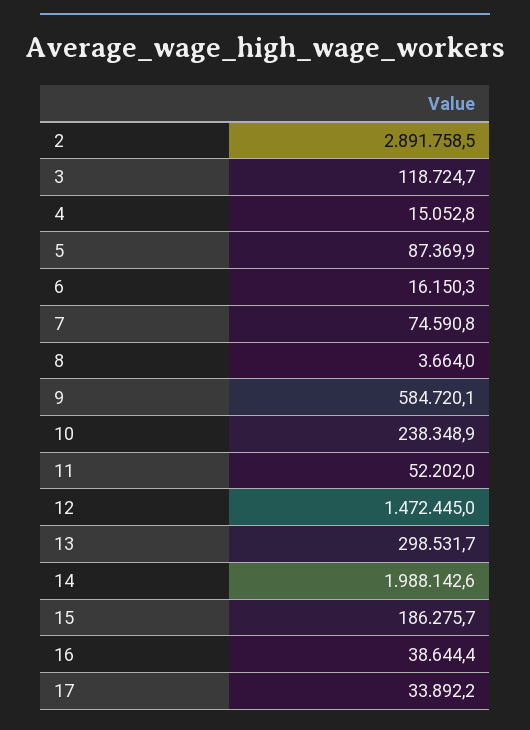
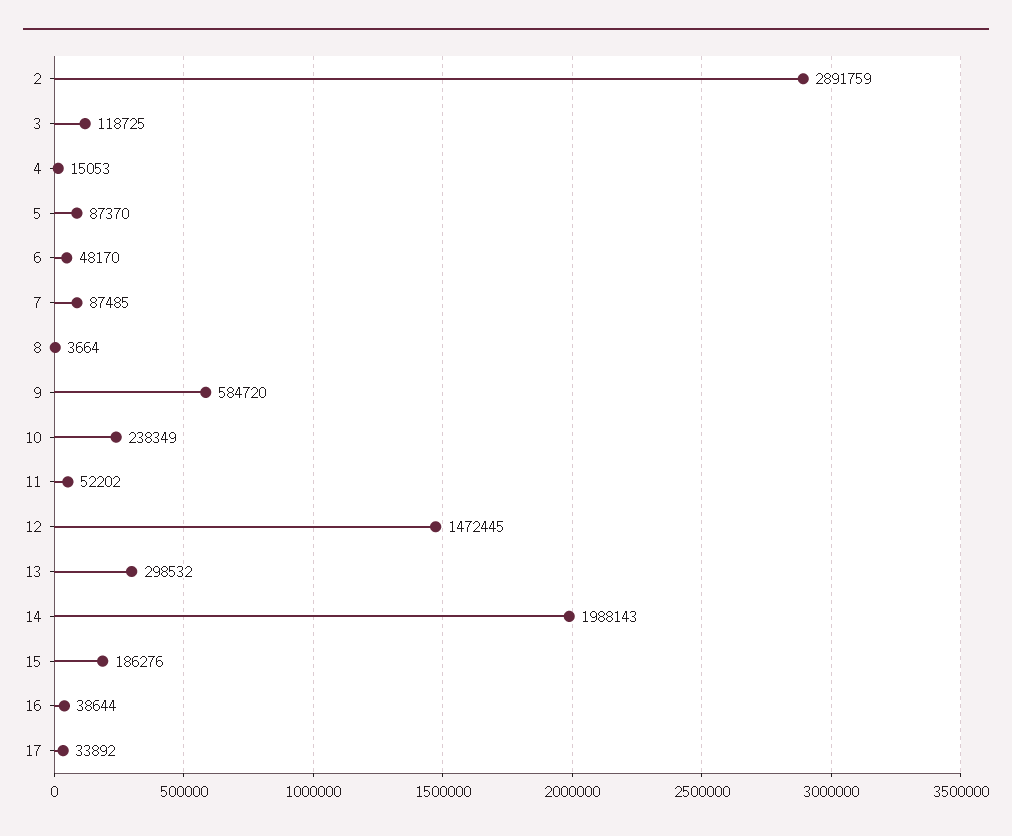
6: 16150.3 -> 48170
7: 74590.8 -> 87485

